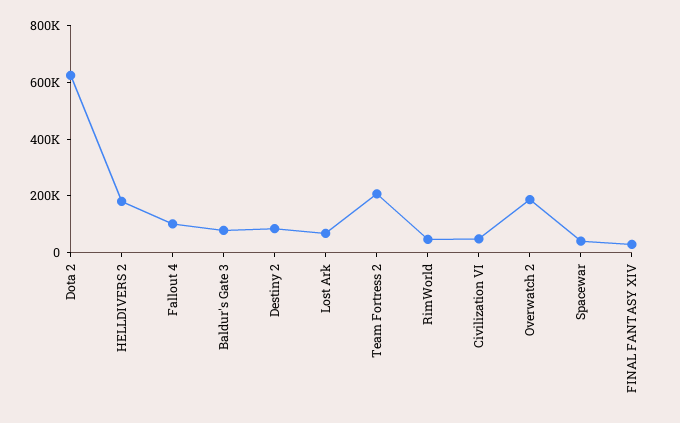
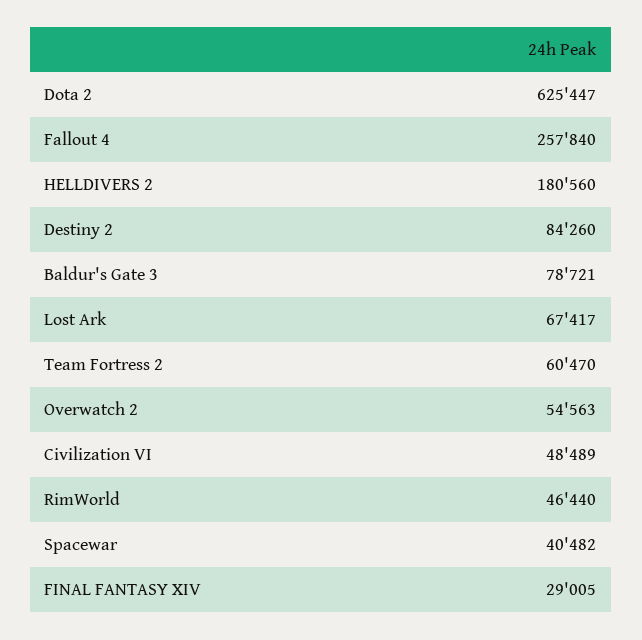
Fallout 4: 100000 -> 257840
Team Fortress 2: 200000 -> 60470
Overwatch 2: 200000 -> 54563

